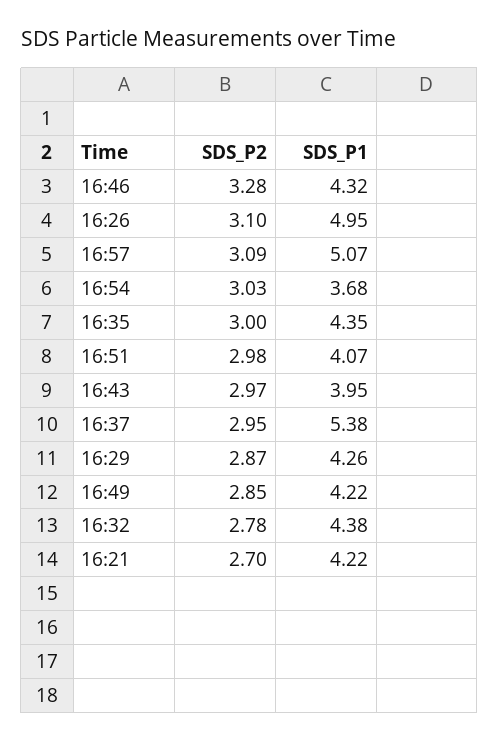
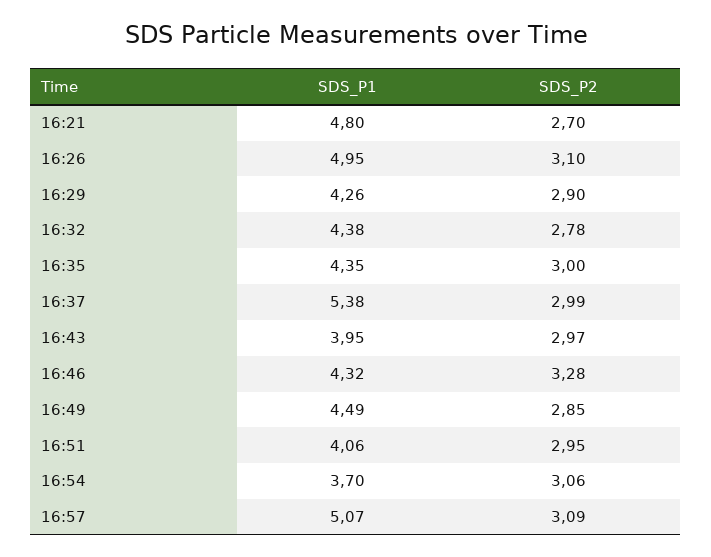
SDS_P2, 16:54: 3.03 -> 3.06
SDS_P1, 16:54: 3.68 -> 3.7
SDS_P2, 16:51: 2.98 -> 2.95
SDS_P1, 16:51: 4.07 -> 4.06
SDS_P2, 16:37: 2.95 -> 2.99
SDS_P2, 16:29: 2.87 -> 2.9
SDS_P1, 16:49: 4.22 -> 4.49
SDS_P1, 16:21: 4.22 -> 4.8

